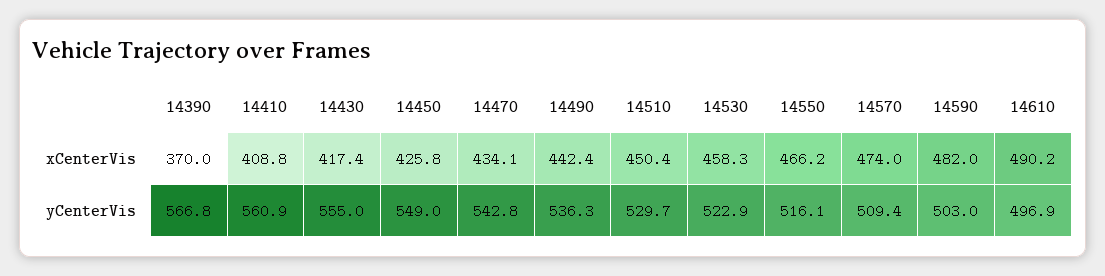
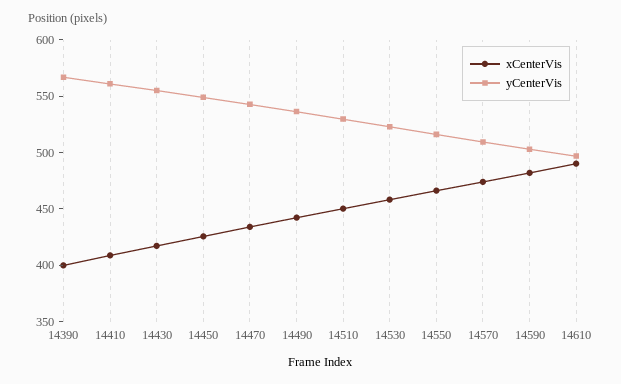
xCenterVis, 14390: 370 -> 400

